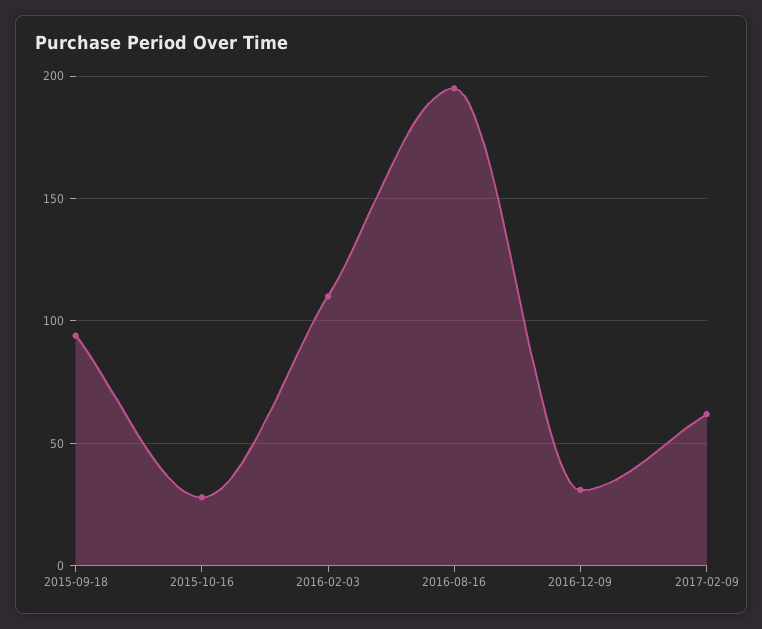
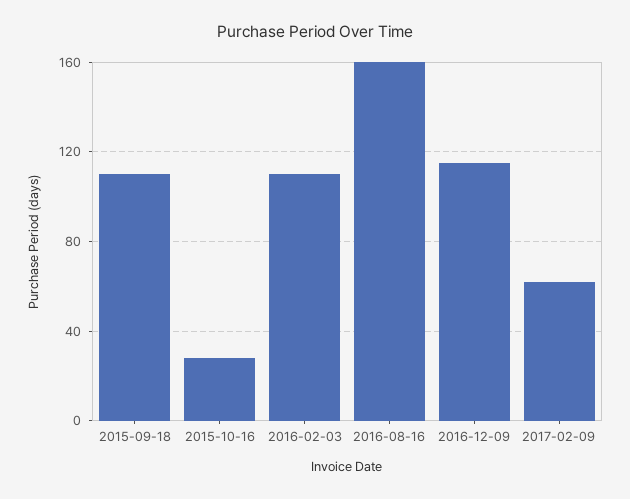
2015-09-18: 95 -> 110
2016-08-16: 195 -> 160
2016-12-09: 30 -> 115

